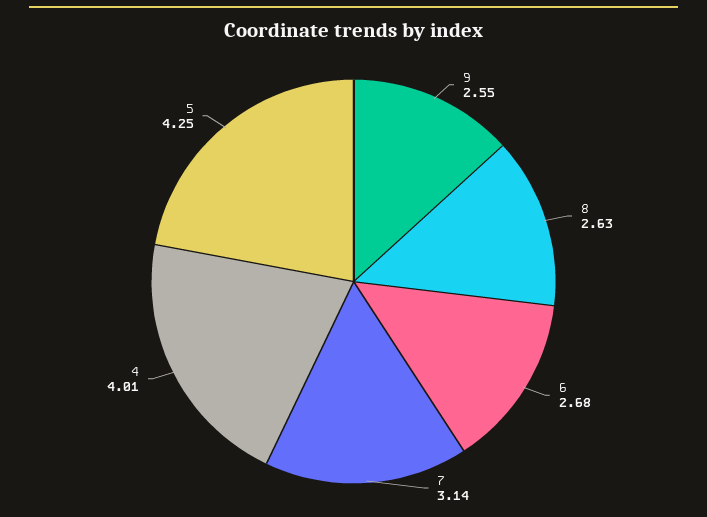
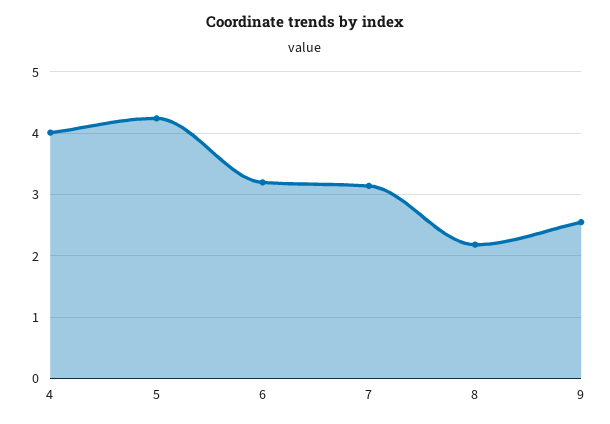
8: 2.63 -> 2.2
6: 2.68 -> 3.2

